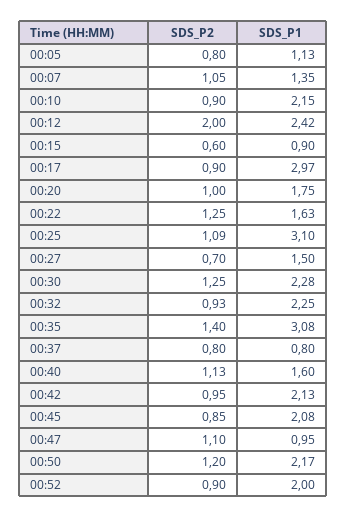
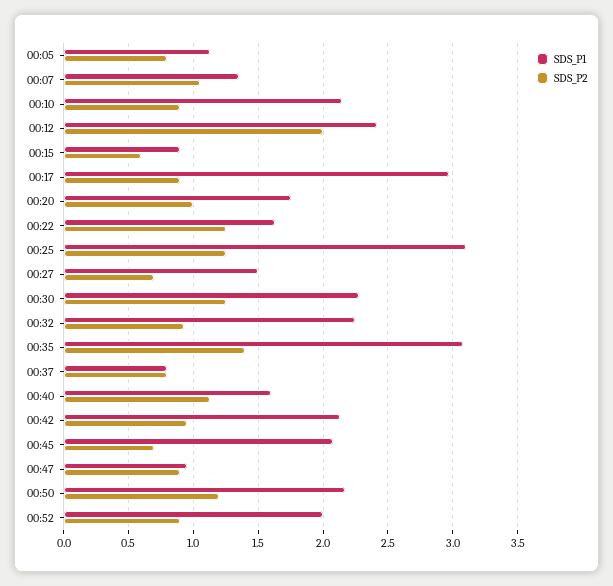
SDS_P2, 00:25: 1.09 -> 1.25
SDS_P2, 00:45: 0.85 -> 0.7
SDS_P2, 00:47: 1.1 -> 0.9

